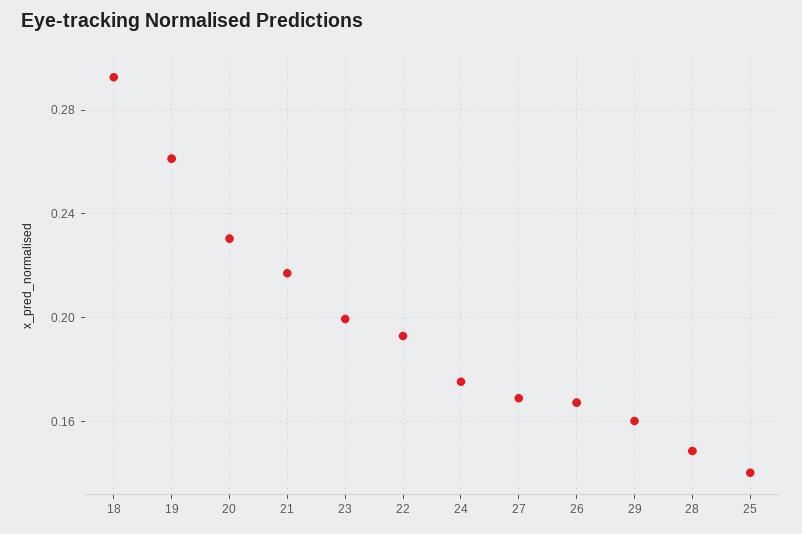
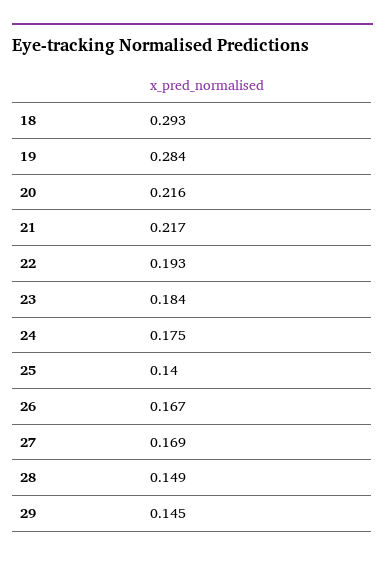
19: 0.26 -> 0.284
20: 0.23 -> 0.216
23: 0.2 -> 0.184
29: 0.16 -> 0.145

